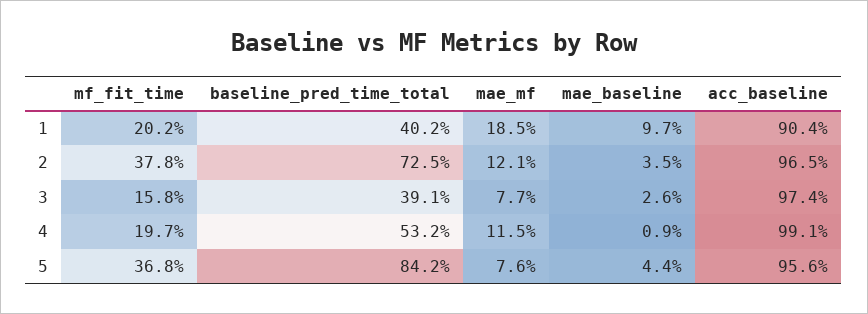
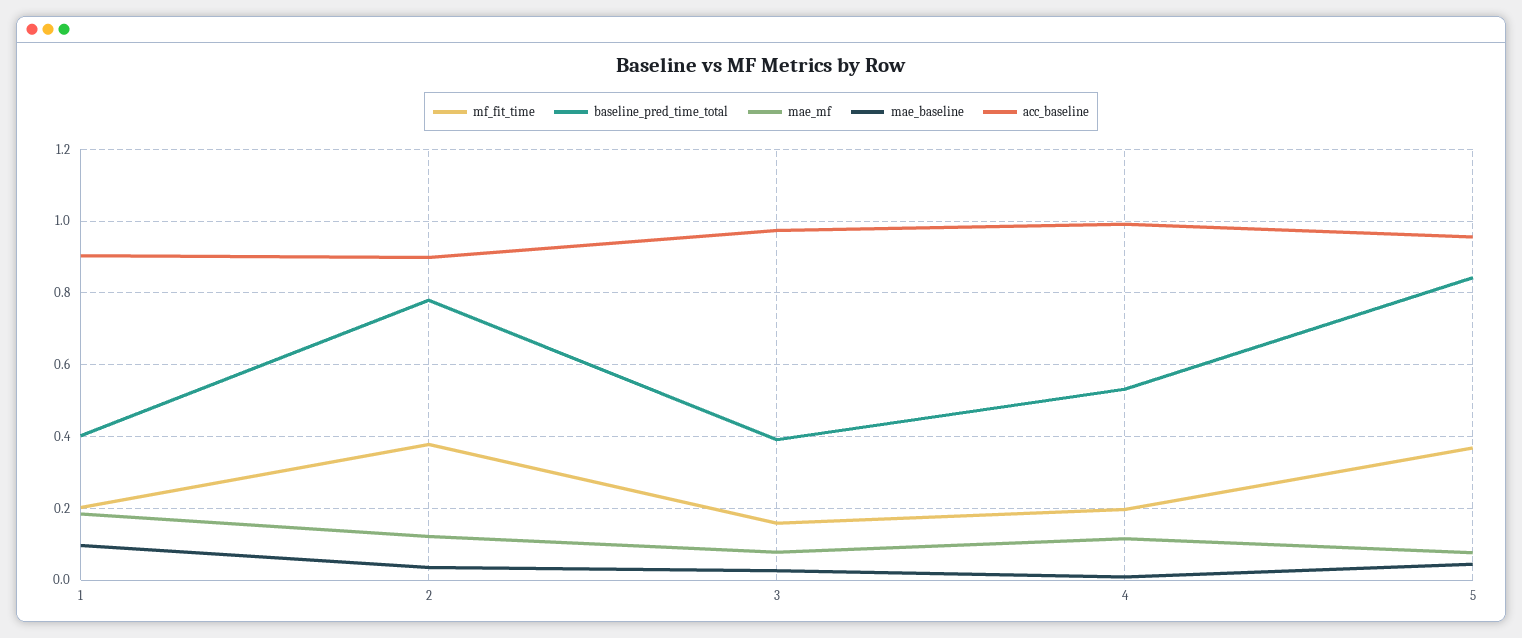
baseline_pred_time_total, 2: 0.725 -> 0.78
acc_baseline, 2: 0.965 -> 0.9

